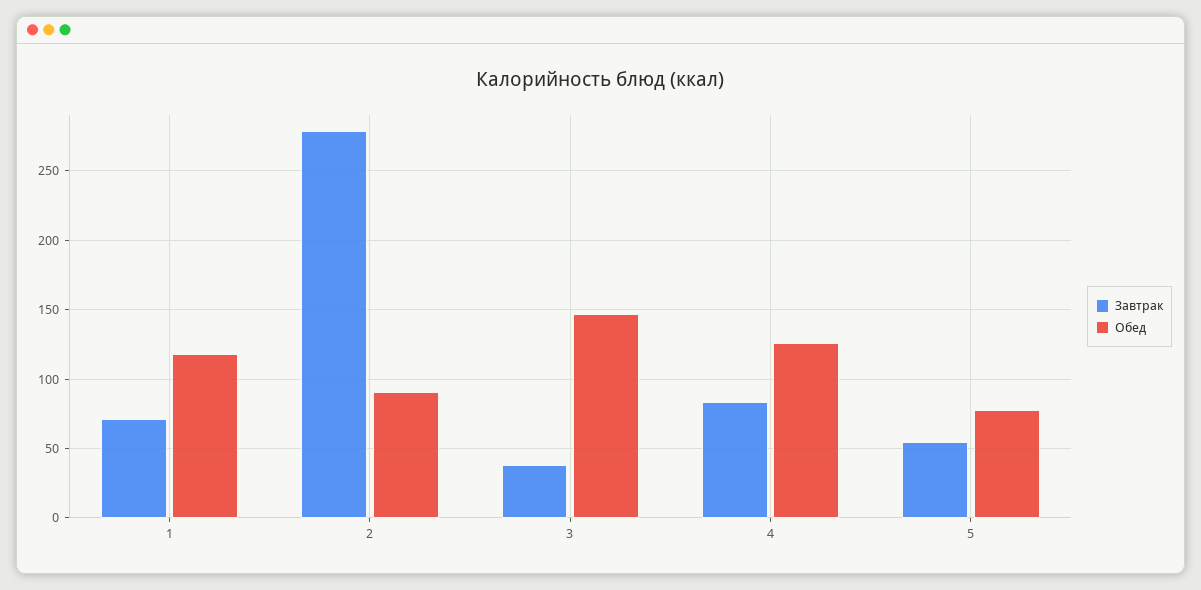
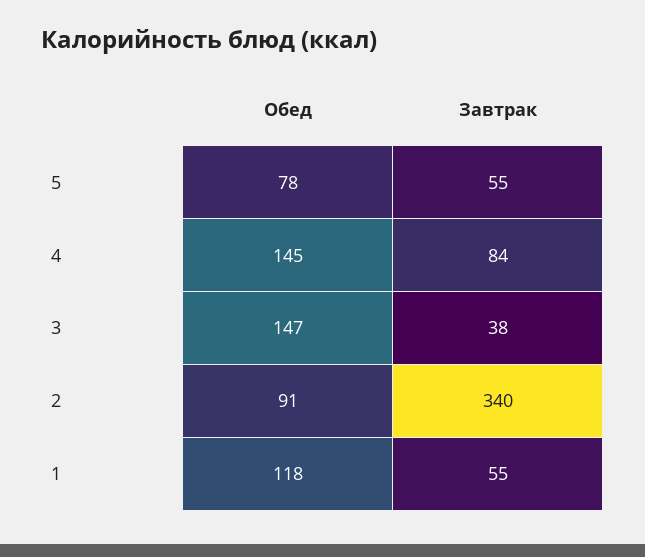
Завтрак, 1: 70 -> 55
Завтрак, 2: 280 -> 340
Обед, 4: 125 -> 145

